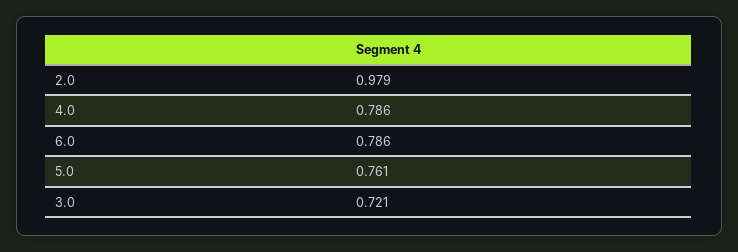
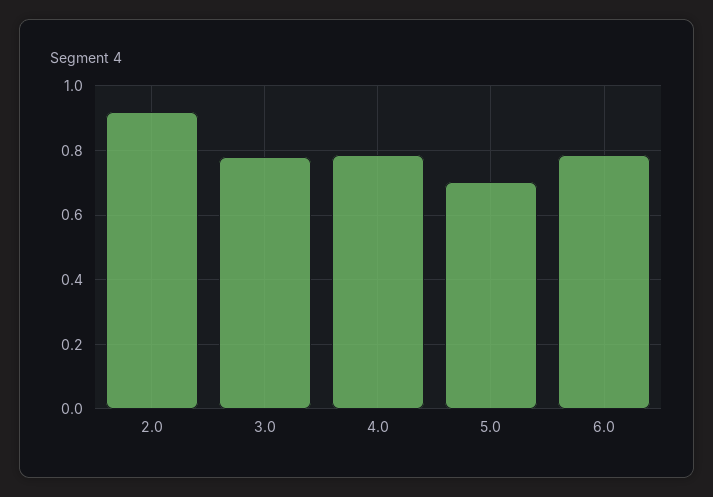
2.0: 0.979 -> 0.92
5.0: 0.761 -> 0.7
3.0: 0.721 -> 0.78

